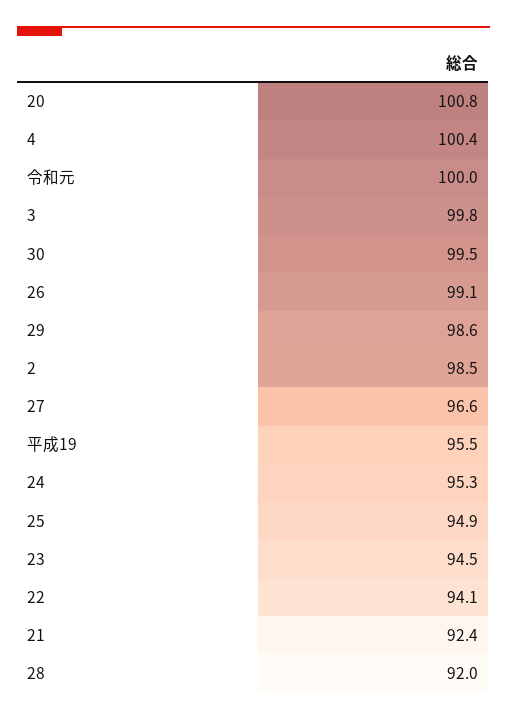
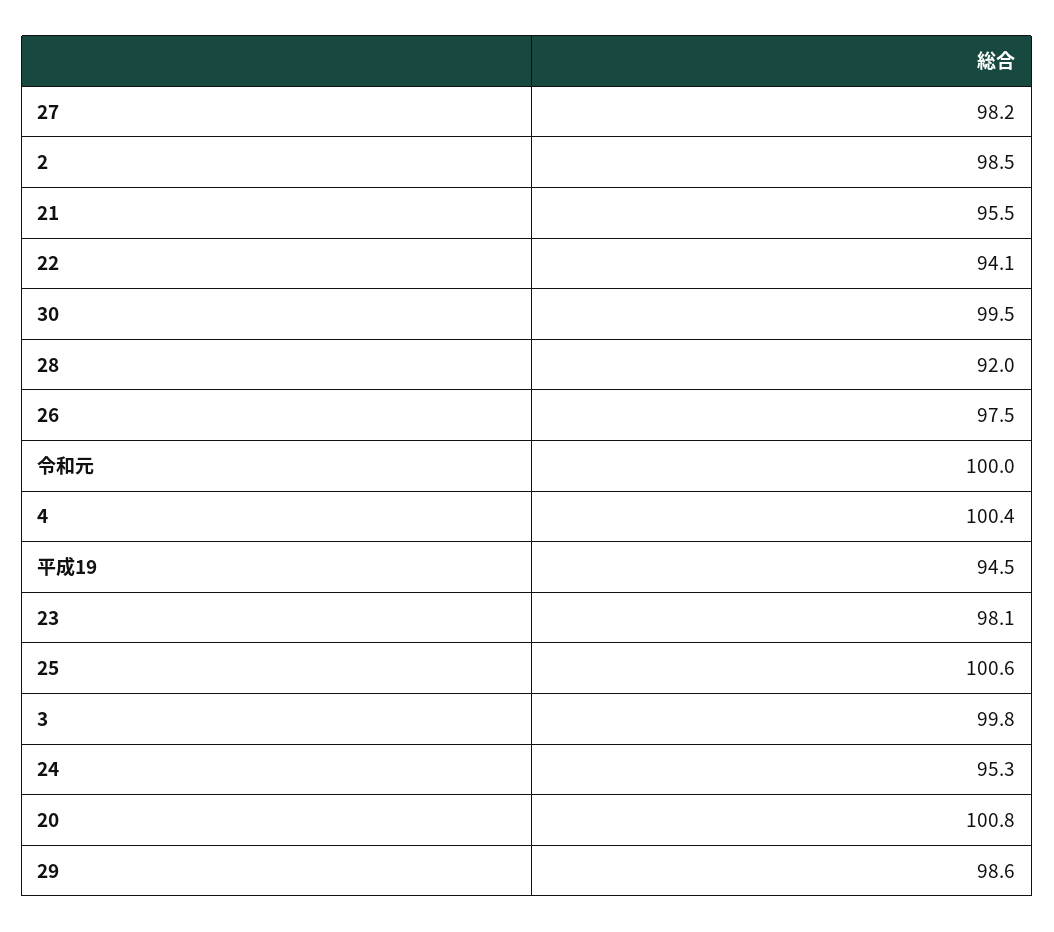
26: 99.1 -> 97.5
27: 96.6 -> 98.2
平成19: 95.5 -> 94.5
25: 94.9 -> 100.6
23: 94.5 -> 98.1
21: 92.4 -> 95.5

